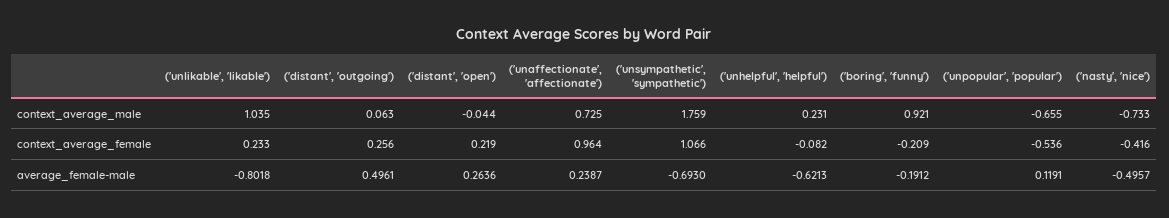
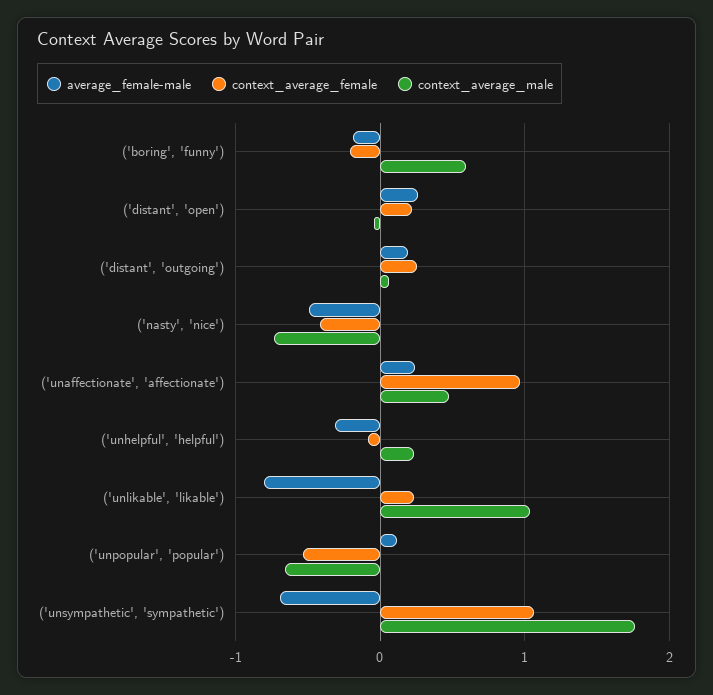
context_average_male, ('unaffectionate', 'affectionate'): 0.725 -> 0.5
context_average_male, ('boring', 'funny'): 0.921 -> 0.6
average_female-male, ('distant', 'outgoing'): 0.4961 -> 0.2
average_female-male, ('unhelpful', 'helpful'): -0.6213 -> -0.3

